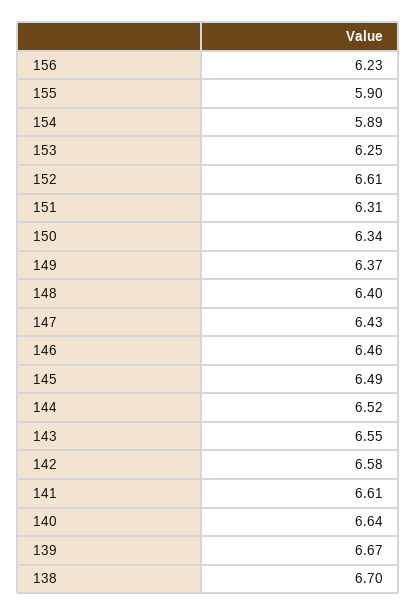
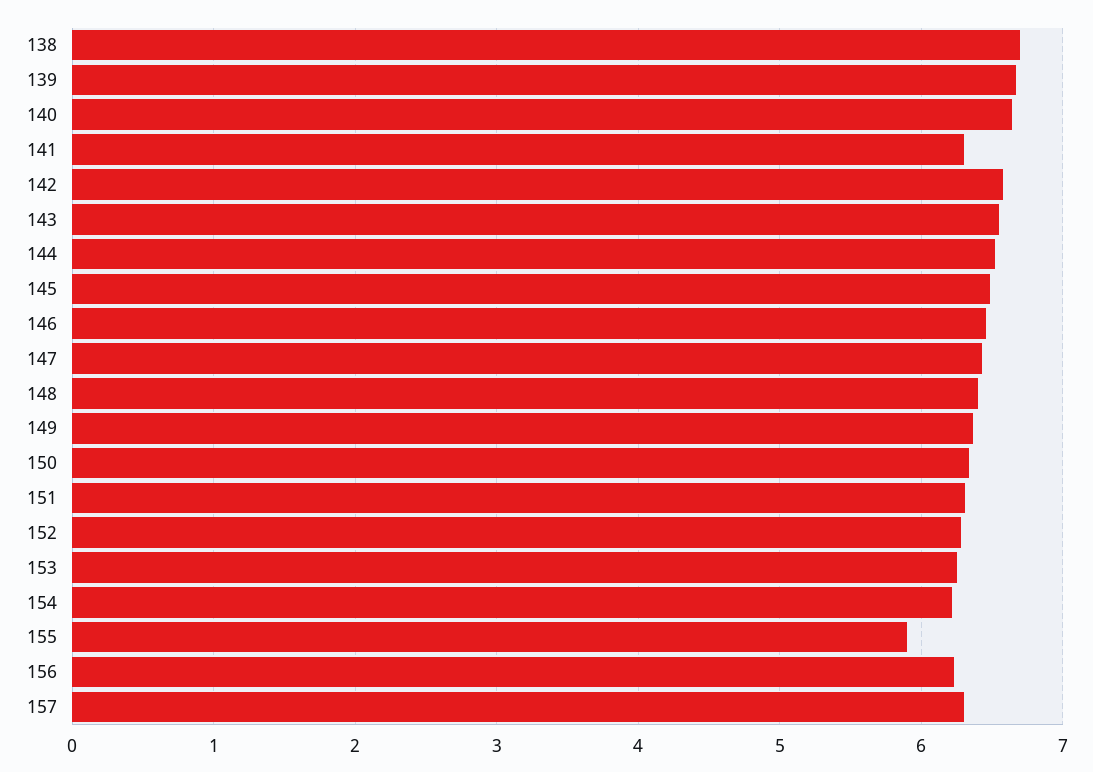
154: 5.89 -> 6.2
152: 6.61 -> 6.3
141: 6.61 -> 6.3
157: none -> 6.3

